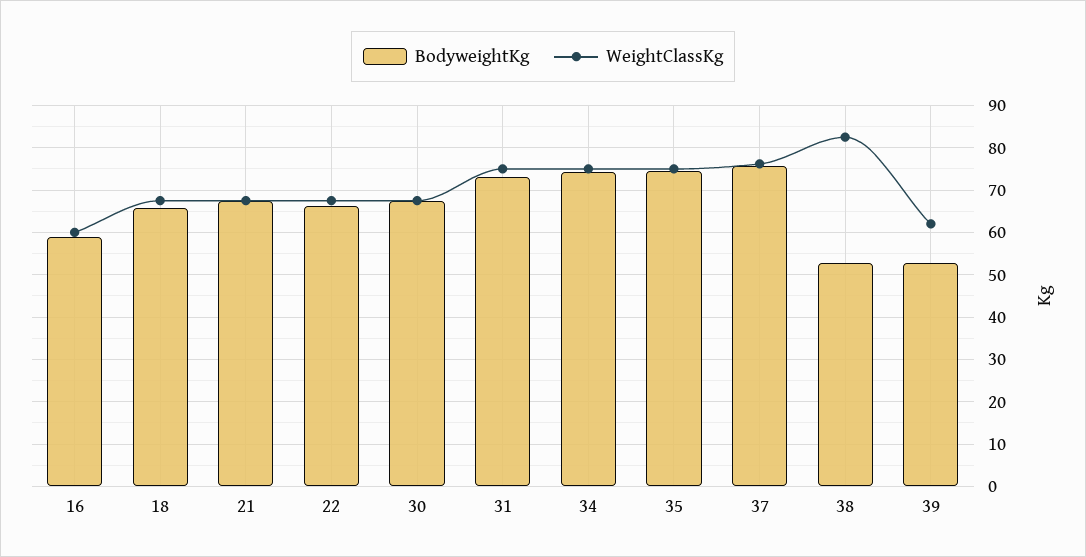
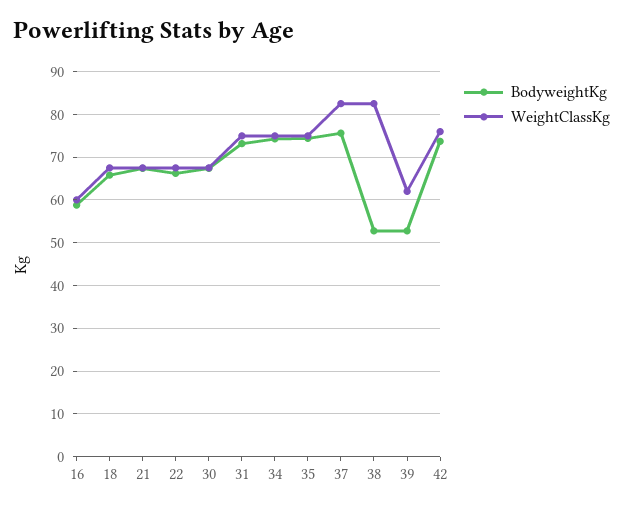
WeightClassKg, 37: 76 -> 82
BodyweightKg, 42: none -> 74
WeightClassKg, 42: none -> 76

